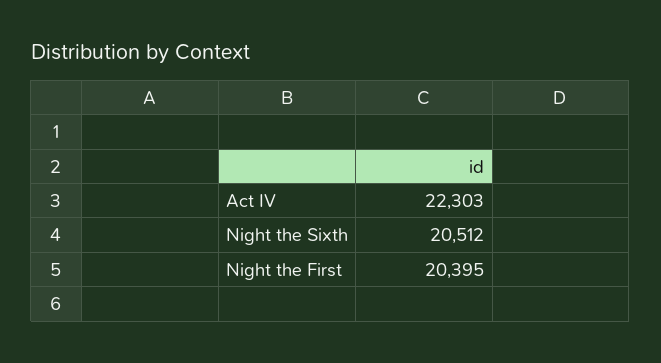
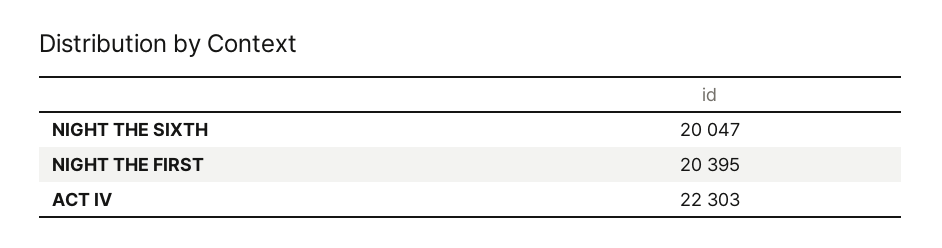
Night the Sixth: 20512 -> 20047

